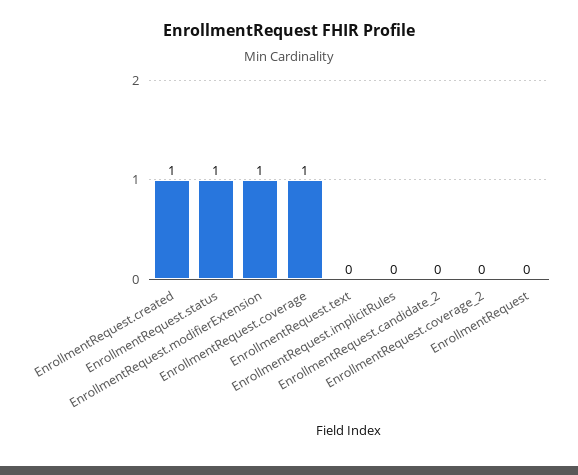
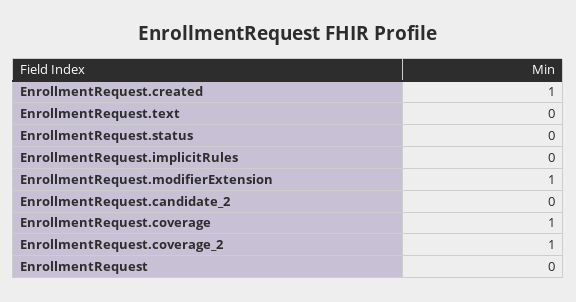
EnrollmentRequest.status: 1 -> 0
EnrollmentRequest.coverage_2: 0 -> 1

